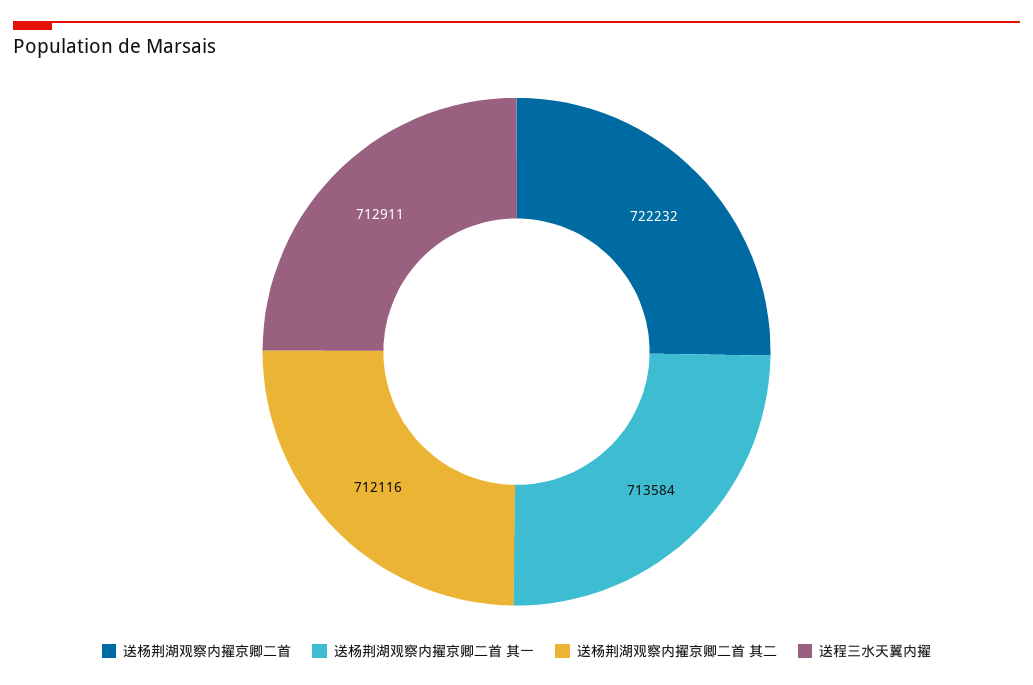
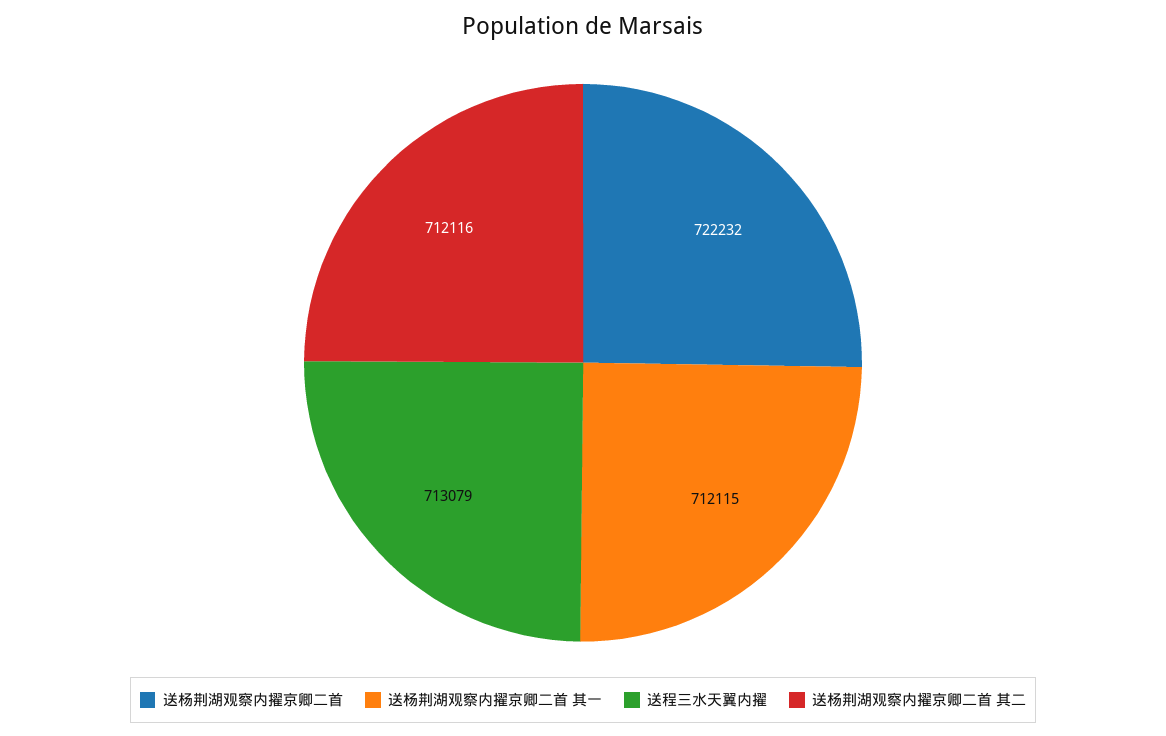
送杨荆湖观察内擢京卿二首 其一: 713584 -> 712115
送程三水天翼内擢: 712911 -> 713079

